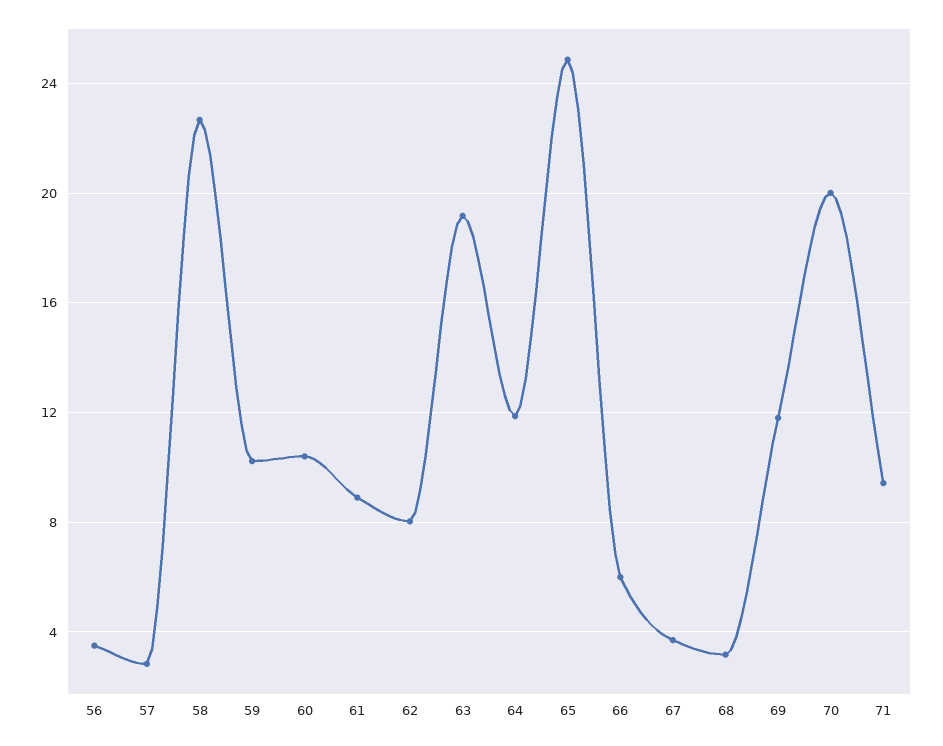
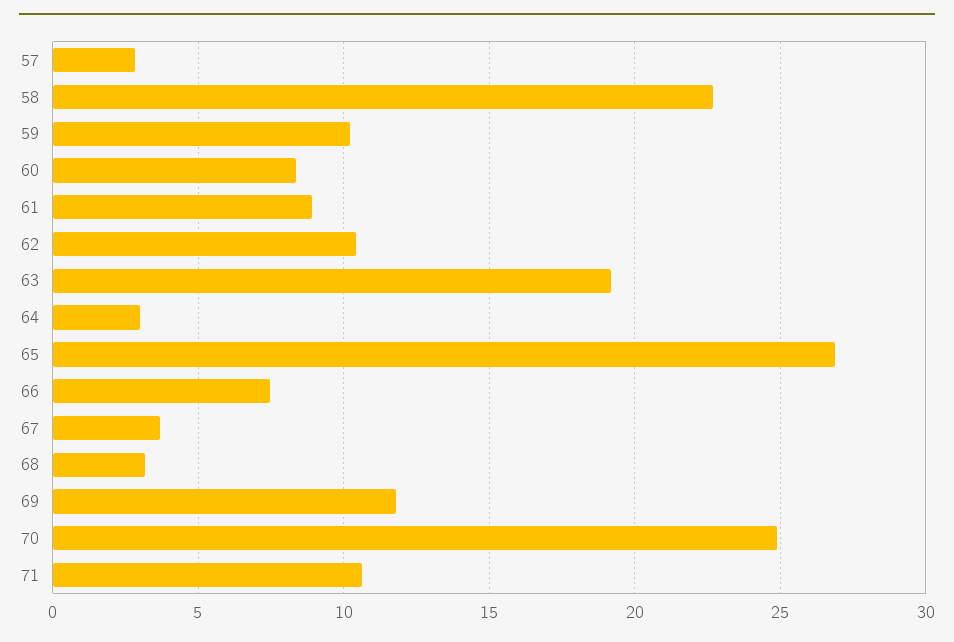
56: 3.5 -> none
60: 10.5 -> 8.5
62: 8 -> 10.5
64: 12 -> 3
65: 25 -> 27
66: 6 -> 7.5
70: 20 -> 25
71: 9.5 -> 10.5

